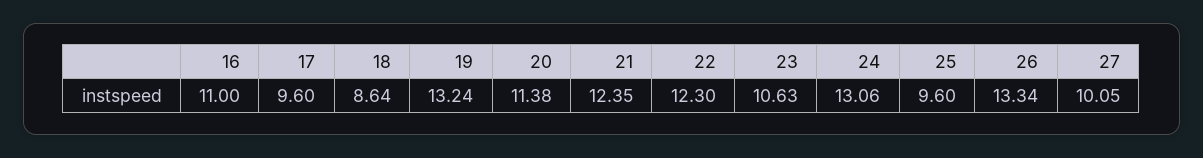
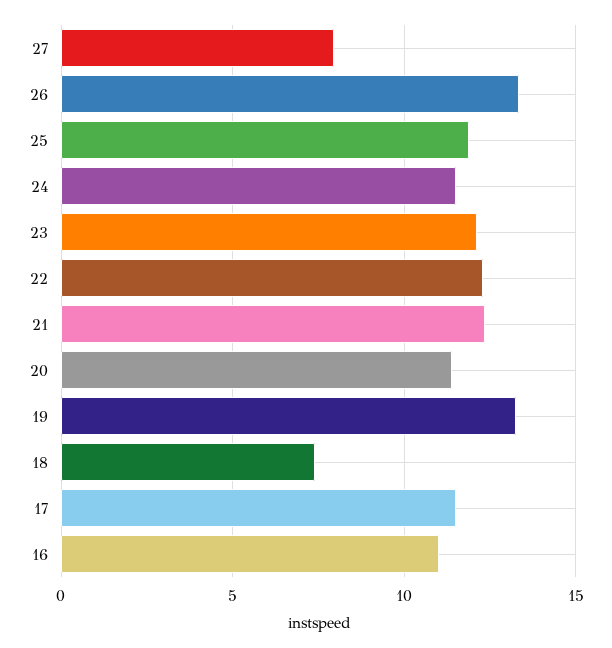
17: 9.6 -> 11.5
18: 8.64 -> 7.5
23: 10.63 -> 12
24: 13.06 -> 11.5
25: 9.6 -> 12
27: 10.05 -> 8

